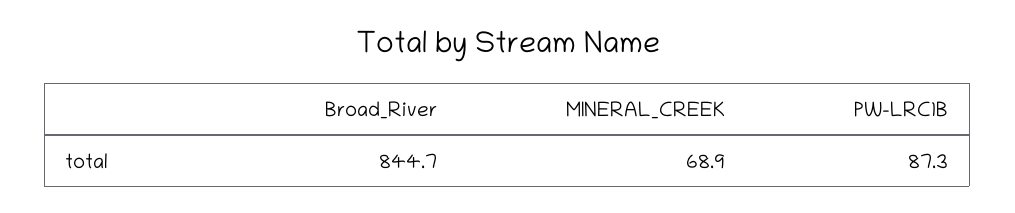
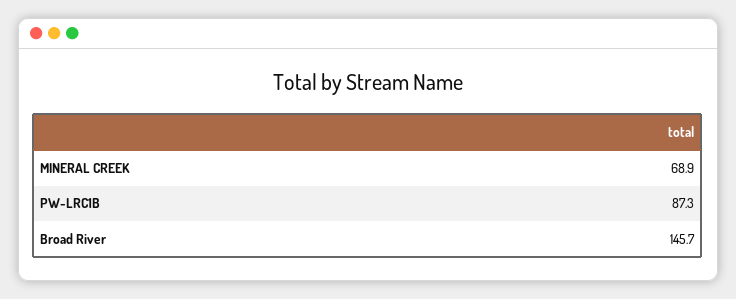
Broad_River: 844.7 -> 145.7

